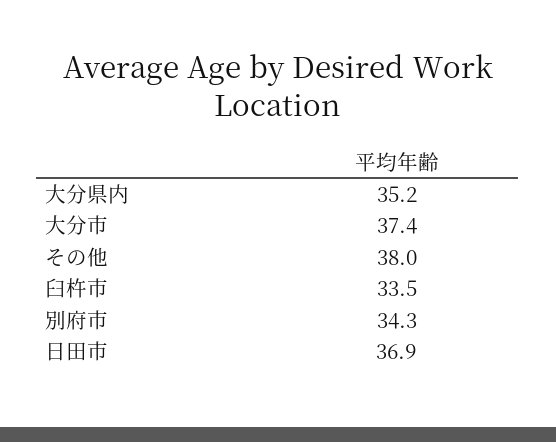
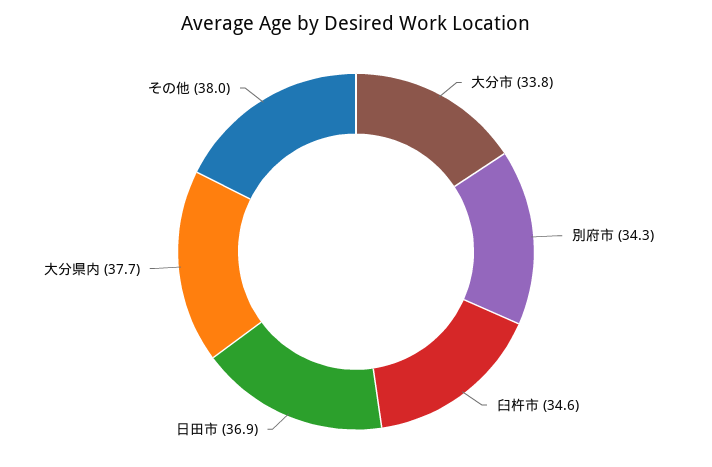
大分県内: 35.2 -> 37.7
大分市: 37.4 -> 33.8
臼杵市: 33.5 -> 34.6

